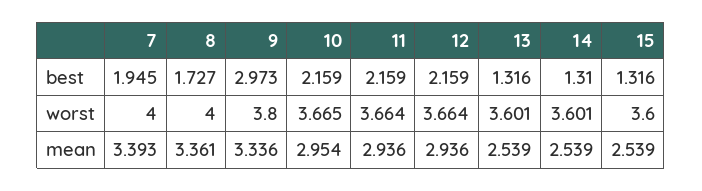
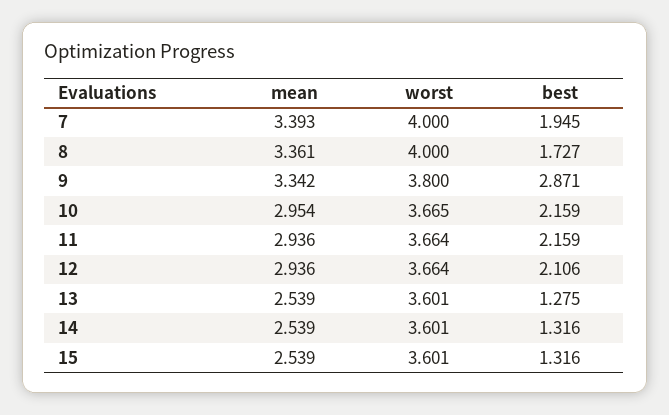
9, best: 2.973 -> 2.871
12, best: 2.159 -> 2.106
13, best: 1.316 -> 1.275
14, best: 1.31 -> 1.316
15, worst: 3.6 -> 3.601
9, mean: 3.336 -> 3.342

